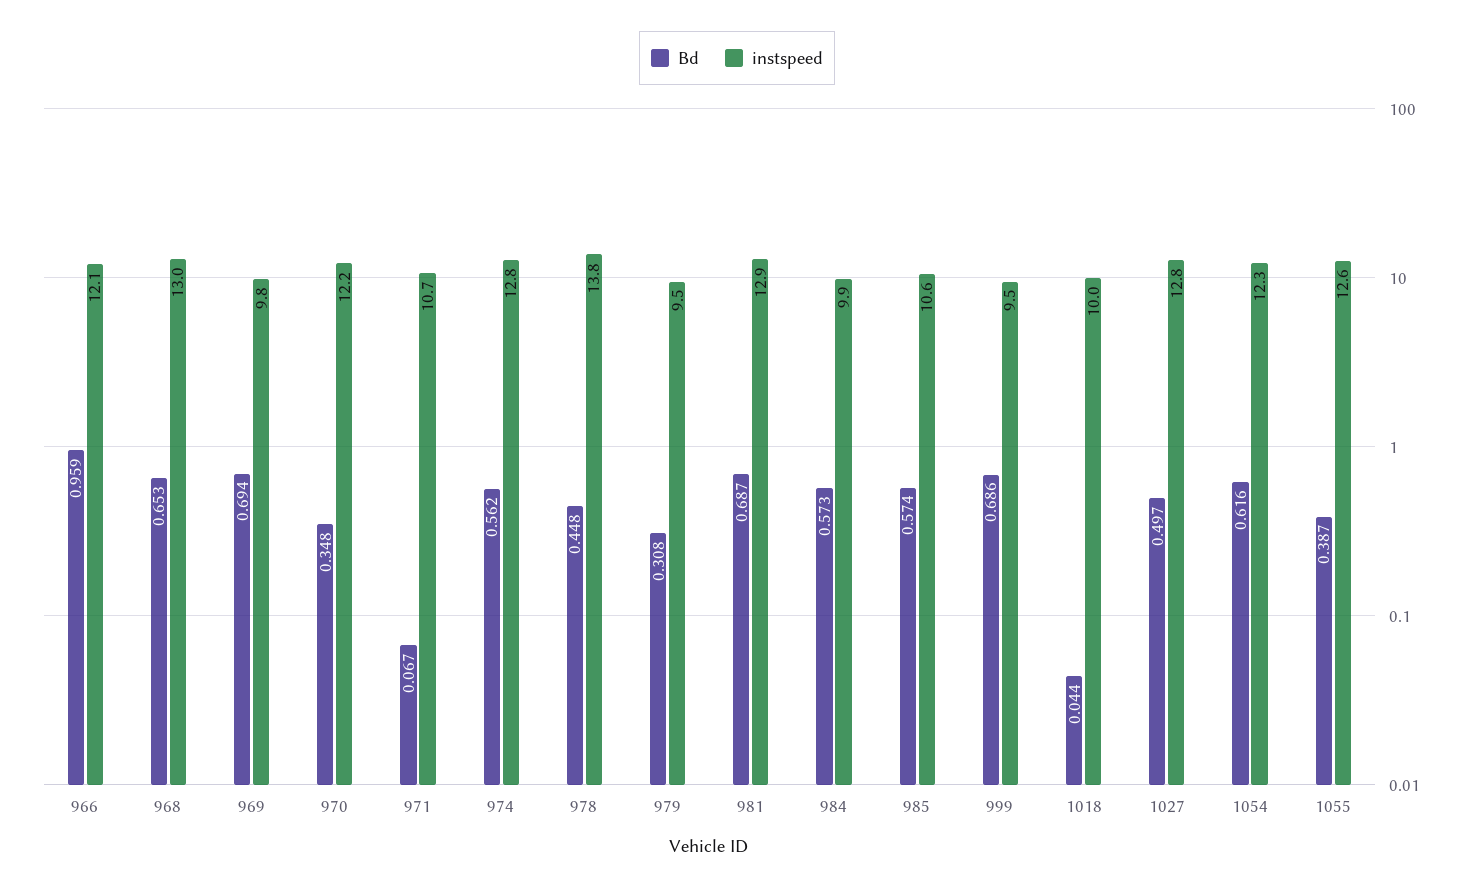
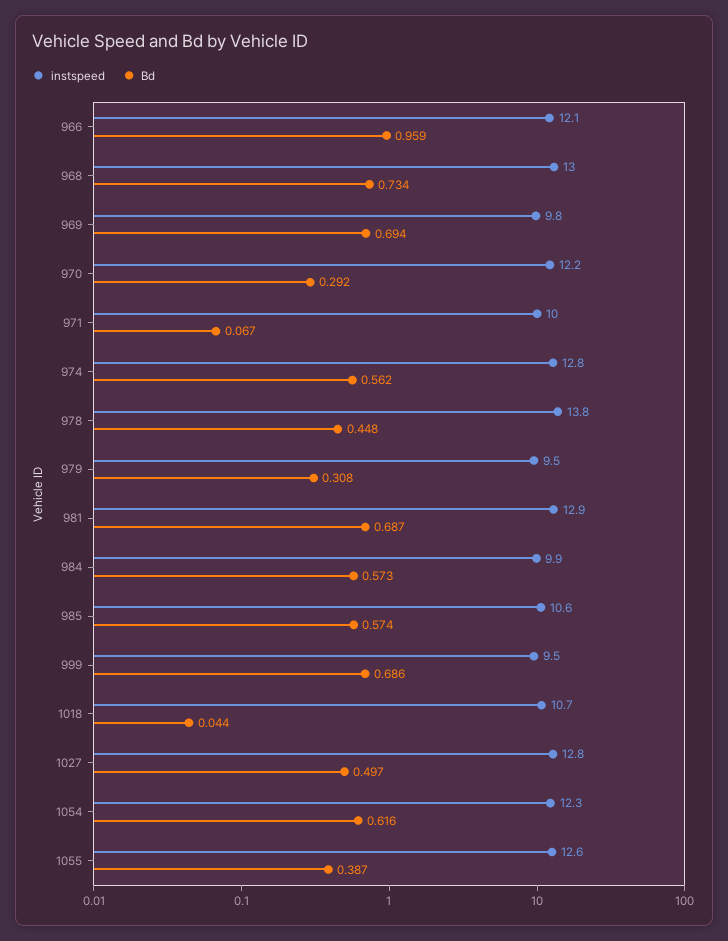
Bd, 968: 0.653 -> 0.734
Bd, 970: 0.348 -> 0.292
instspeed, 971: 10.7 -> 10
instspeed, 1018: 10 -> 10.7

